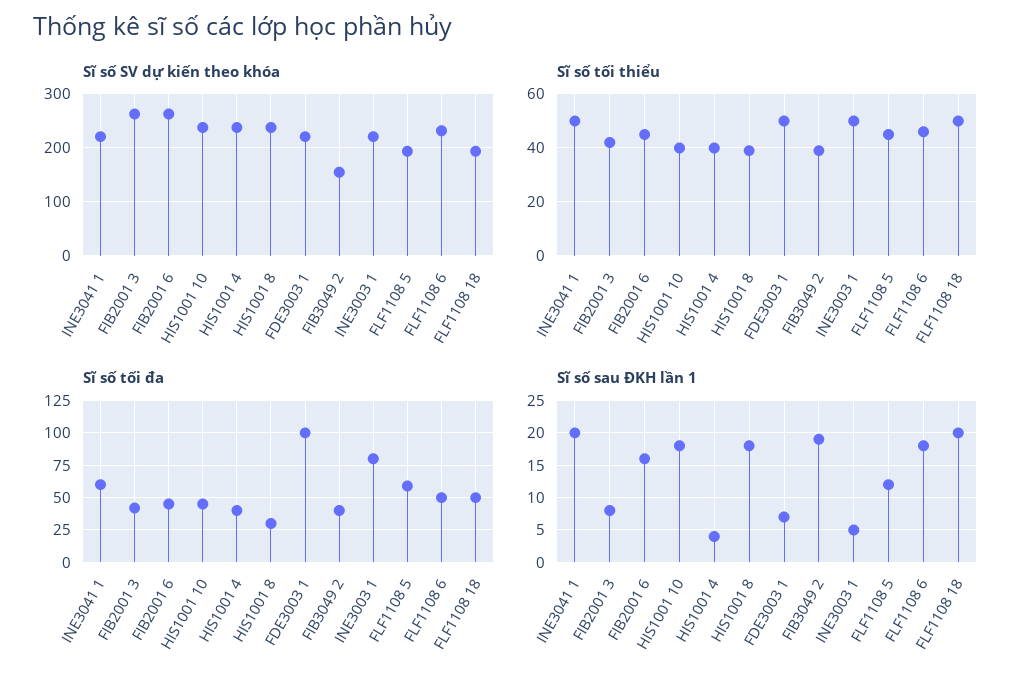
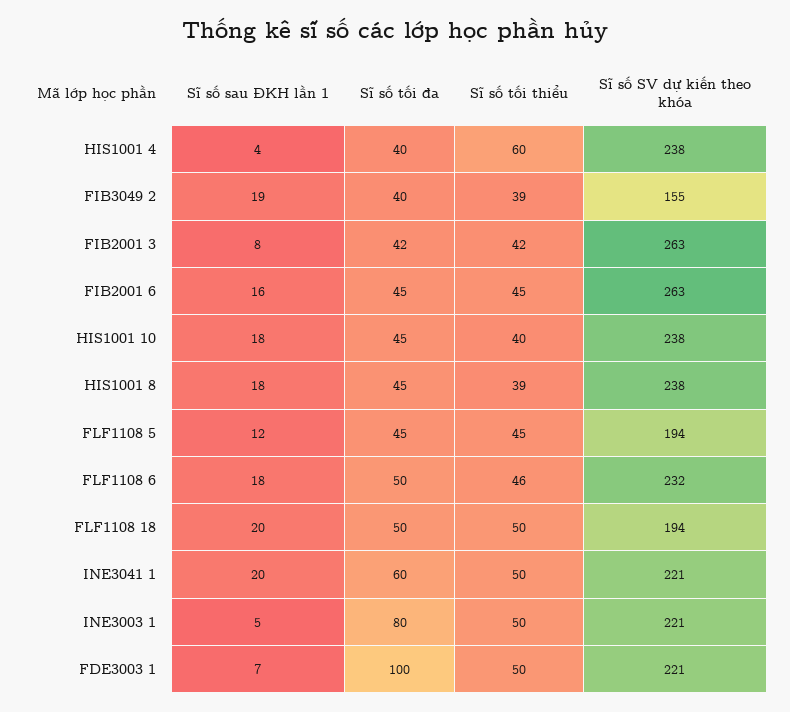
Sĩ số tối thiểu, HIS1001 4: 40 -> 60
Sĩ số tối đa, HIS1001 8: 30 -> 45
Sĩ số tối đa, FLF1108 5: 60 -> 45

